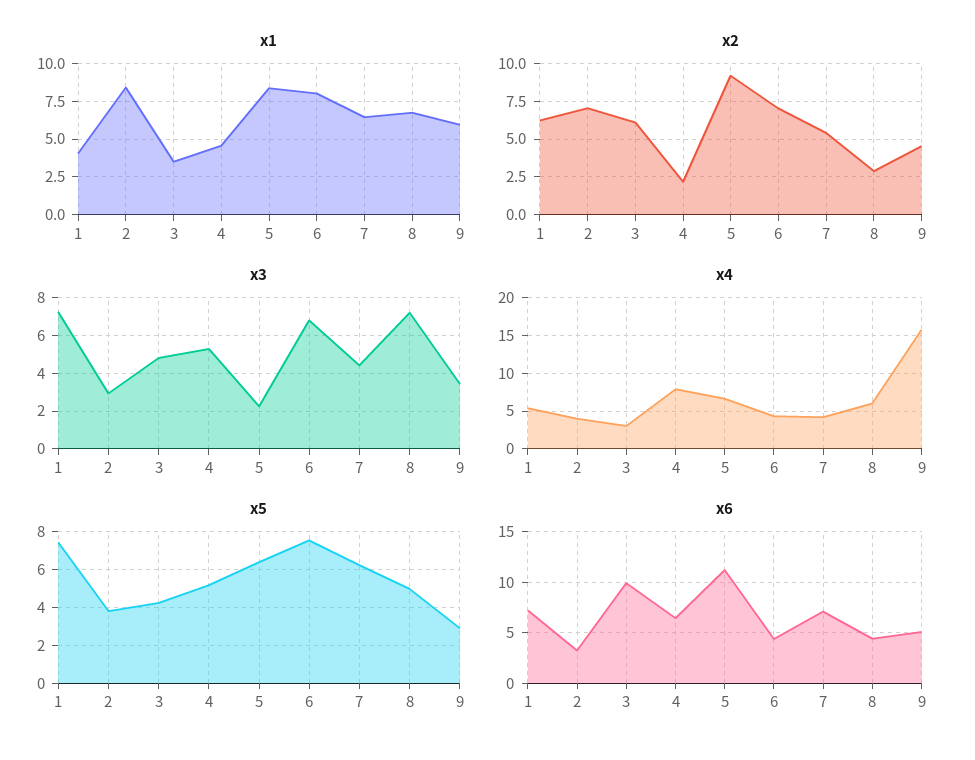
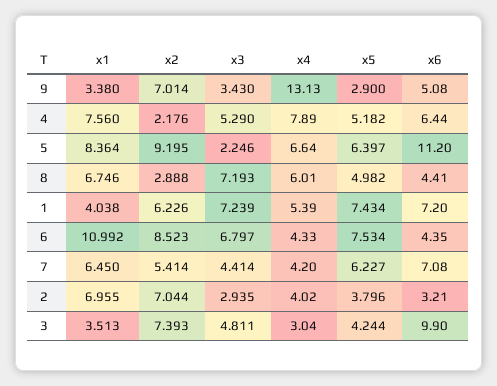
x1, 2: 8.5 -> 6.955
x1, 4: 4.5 -> 7.56
x1, 6: 8 -> 10.992
x1, 9: 6 -> 3.38
x2, 3: 6 -> 7.393
x2, 6: 7 -> 8.523
x2, 9: 4.5 -> 7.014
x4, 9: 16 -> 13.13

